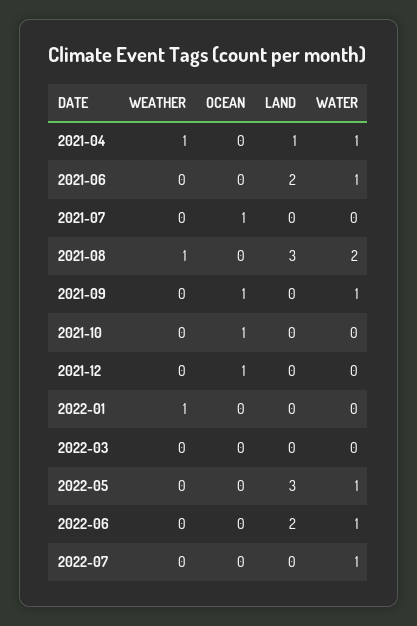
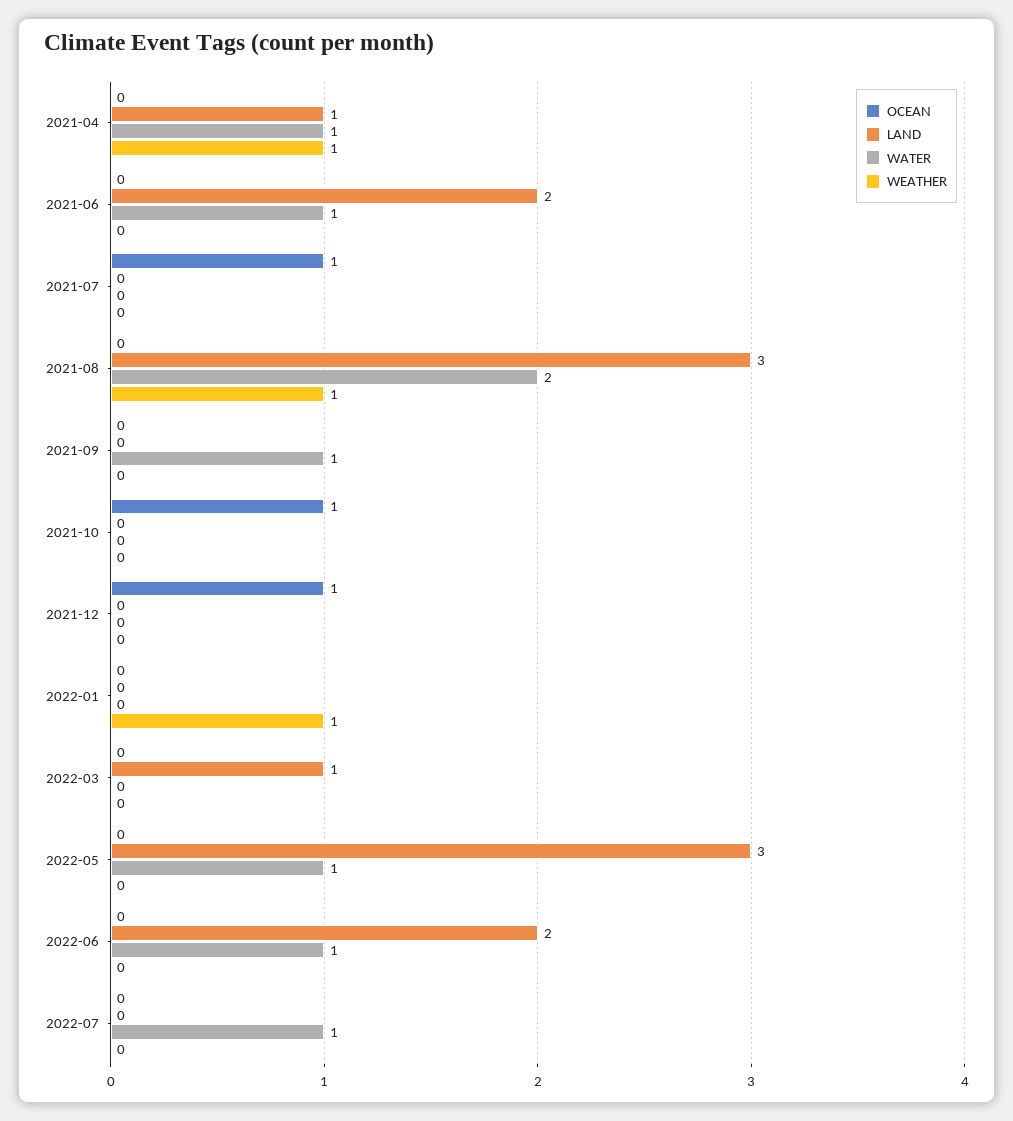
OCEAN, 2021-09: 1 -> 0
LAND, 2022-03: 0 -> 1

